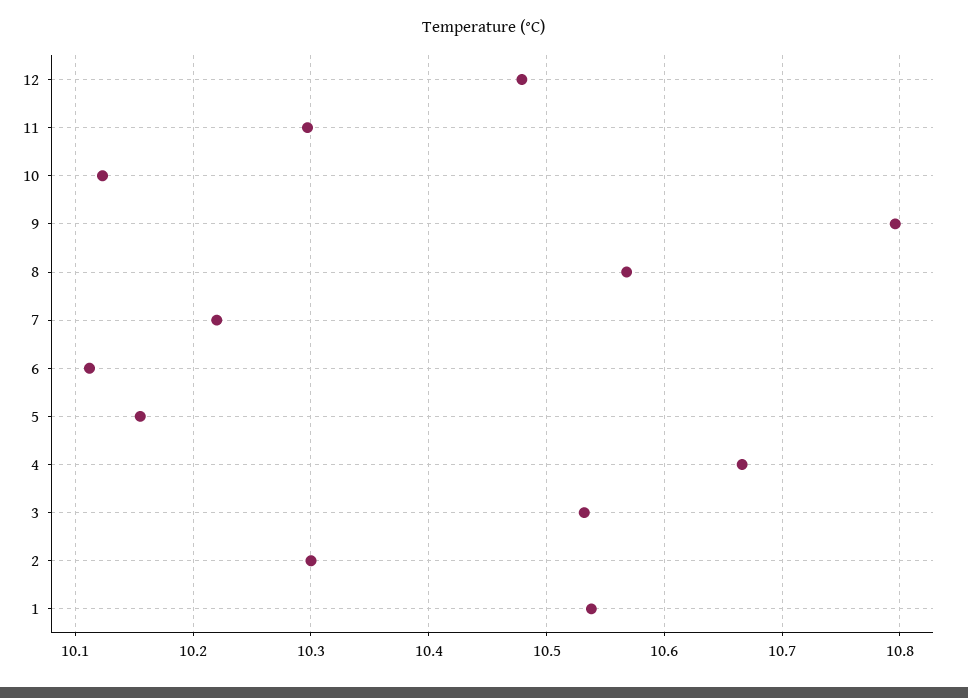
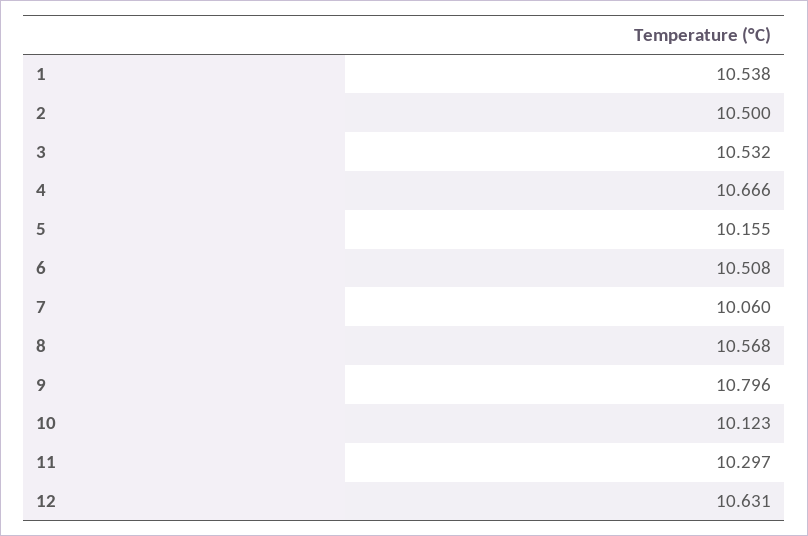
12: 10.48 -> 10.631
7: 10.22 -> 10.06
6: 10.11 -> 10.508
2: 10.3 -> 10.5

